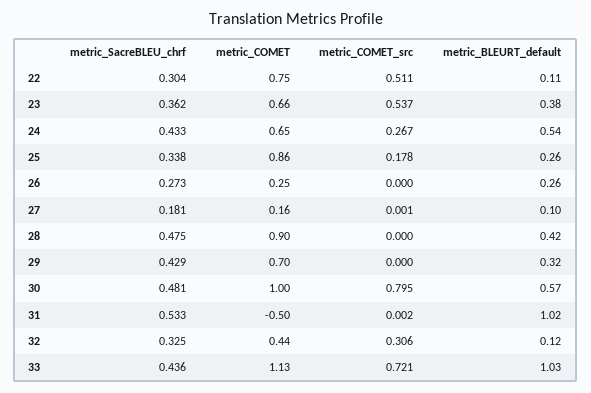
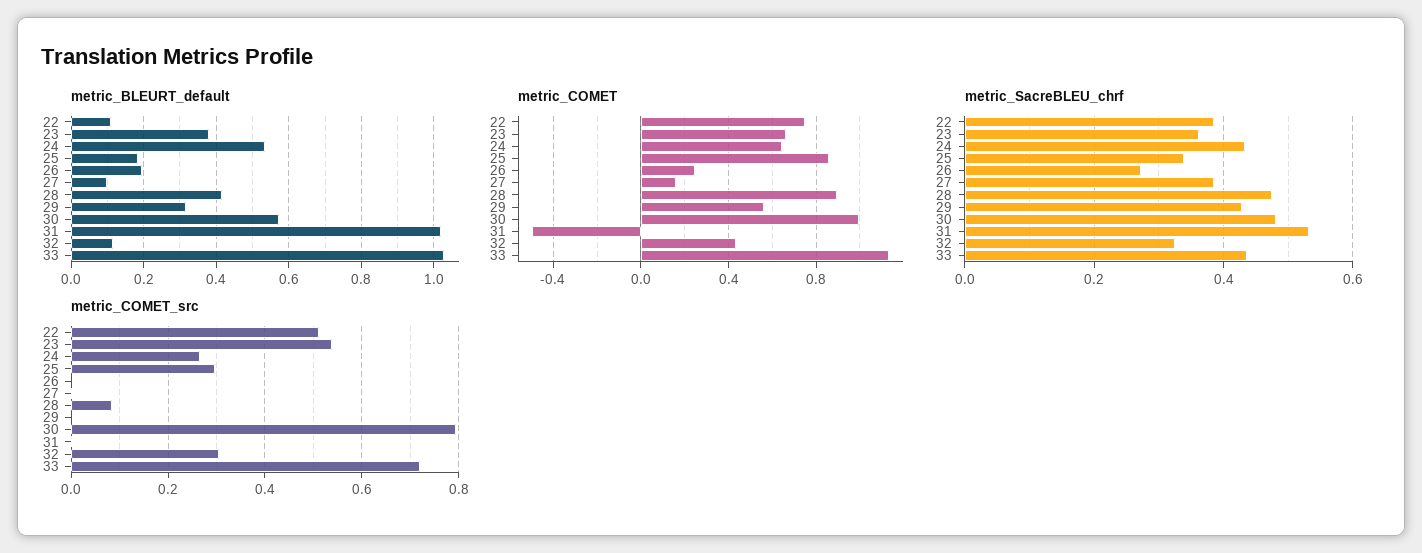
metric_SacreBLEU_chrf, 22: 0.304 -> 0.38
metric_COMET_src, 25: 0.178 -> 0.3
metric_BLEURT_default, 25: 0.26 -> 0.18
metric_BLEURT_default, 26: 0.26 -> 0.2
metric_SacreBLEU_chrf, 27: 0.181 -> 0.38
metric_COMET_src, 28: 0 -> 0.08
metric_COMET, 29: 0.7 -> 0.55

